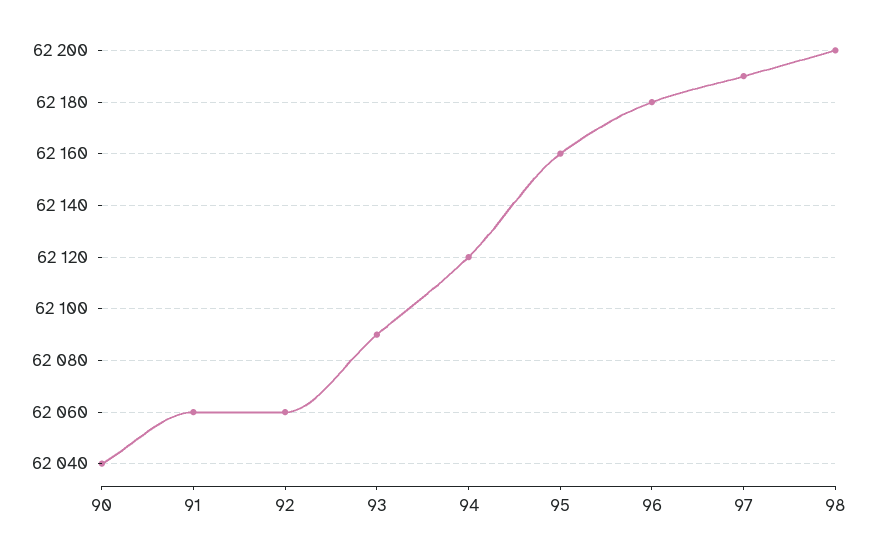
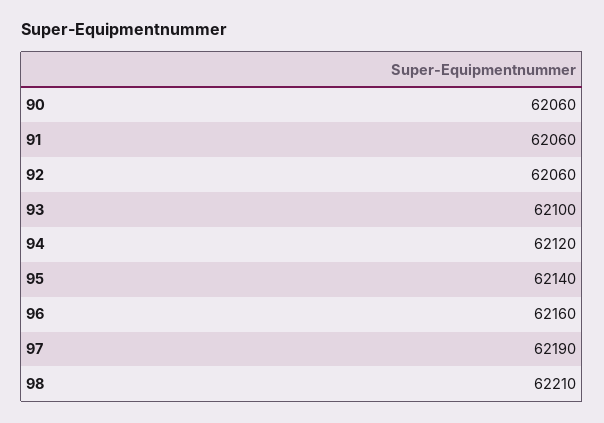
90: 62040 -> 62060
93: 62090 -> 62100
95: 62160 -> 62140
96: 62180 -> 62160
98: 62200 -> 62210

